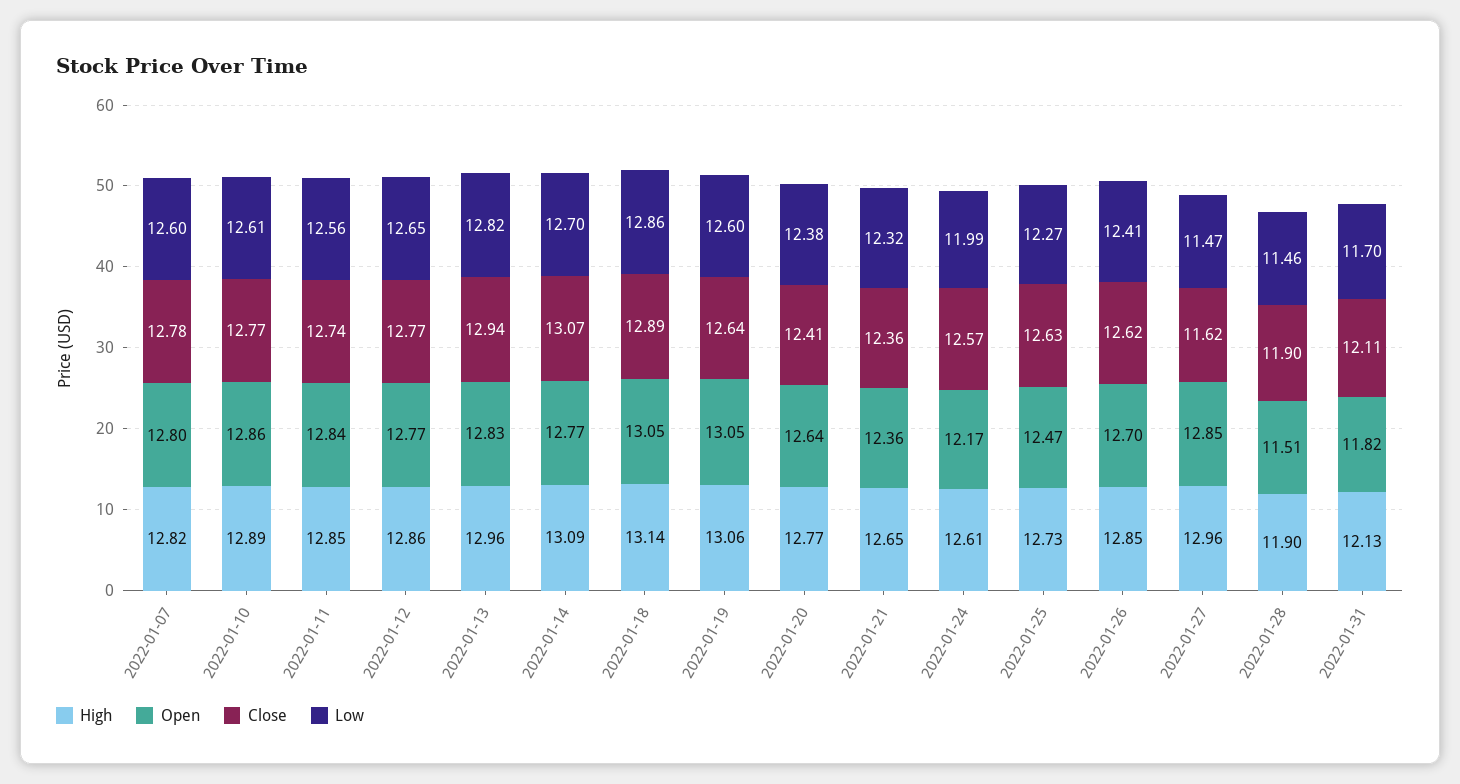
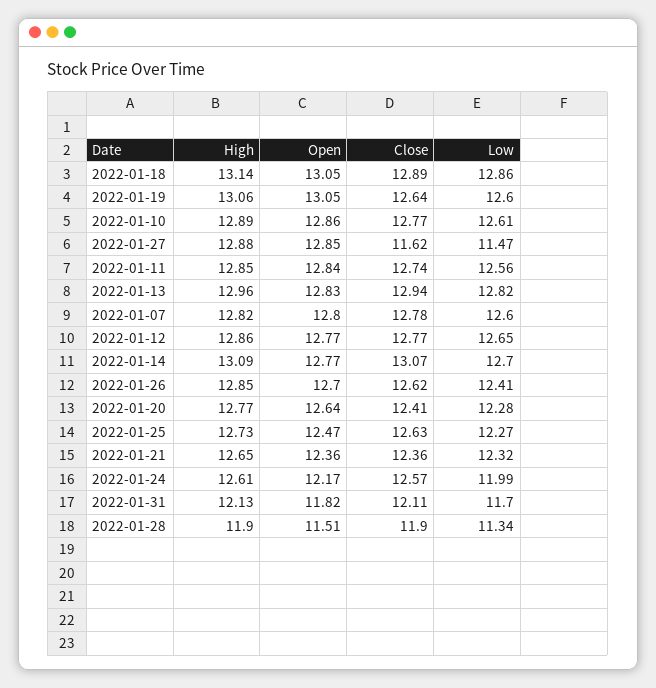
Low, 2022-01-20: 12.38 -> 12.28
High, 2022-01-27: 12.96 -> 12.88
Low, 2022-01-28: 11.46 -> 11.34

